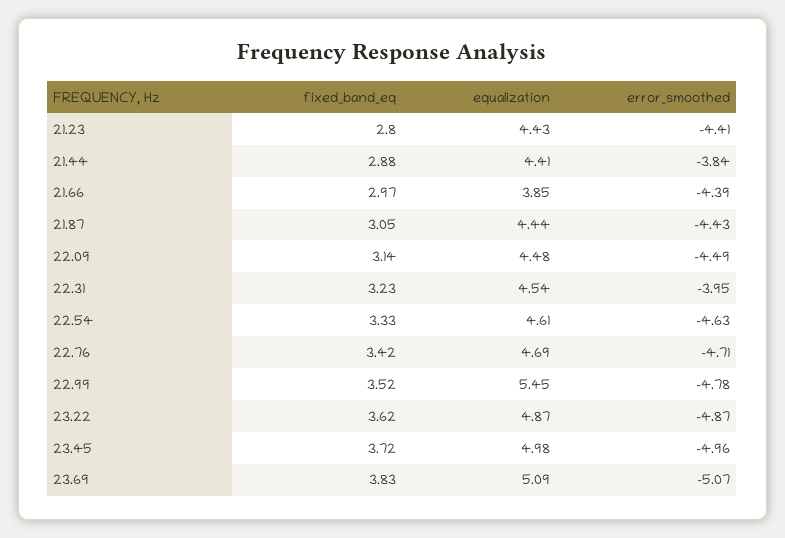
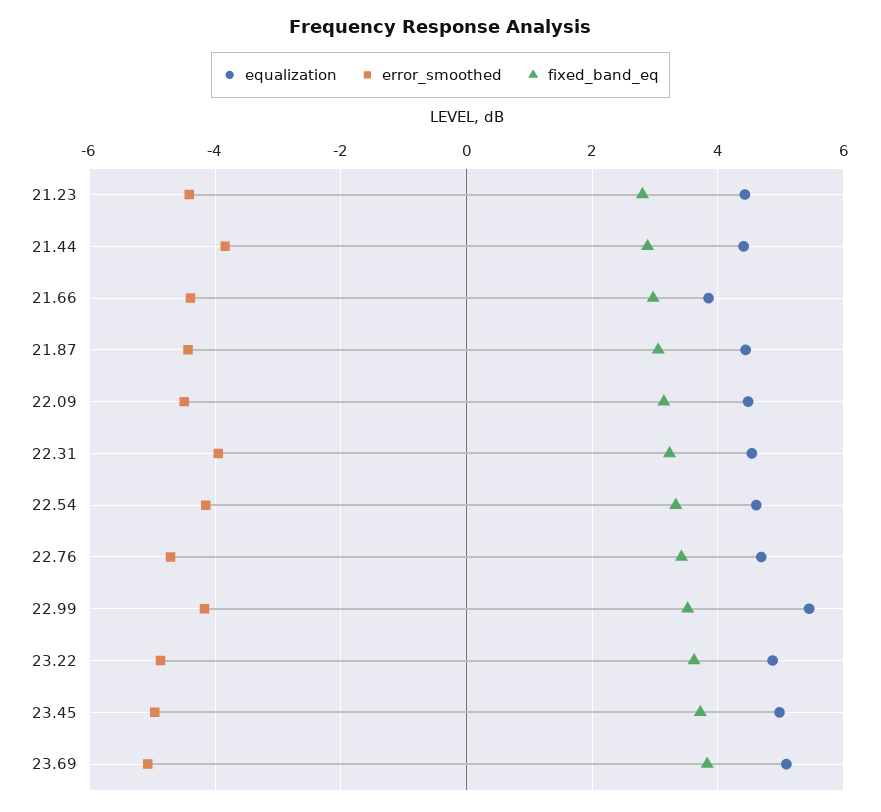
error_smoothed, 22.54: -4.63 -> -4.2
error_smoothed, 22.99: -4.78 -> -4.2

